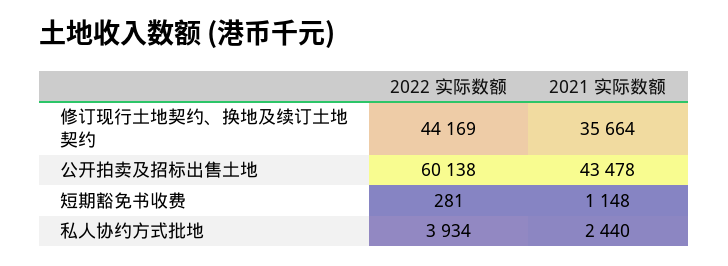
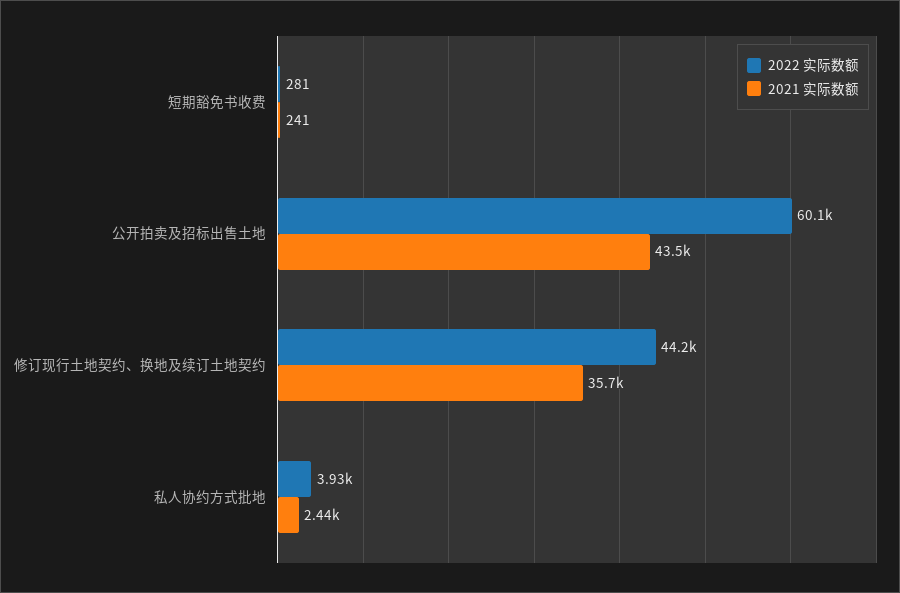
2021 实际数额, 短期豁免书收费: 1148 -> 241

